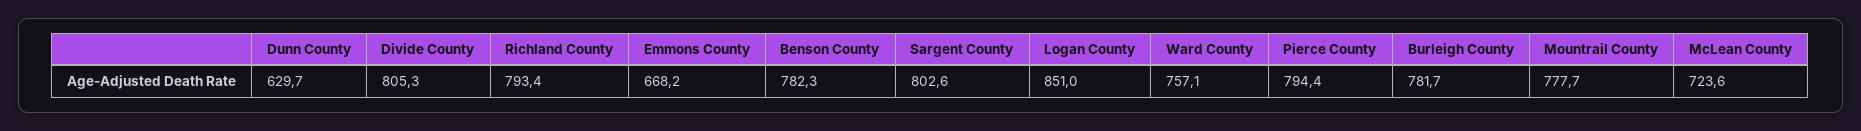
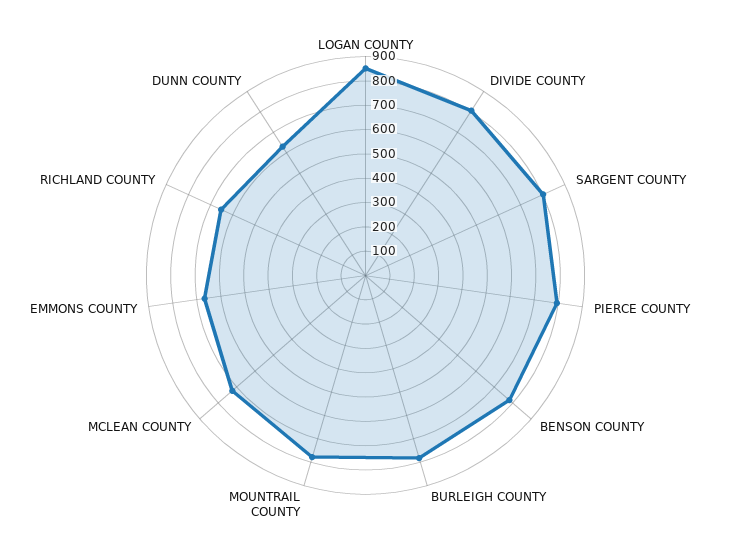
Richland County: 793.4 -> 650
Ward County: 757.1 -> none

